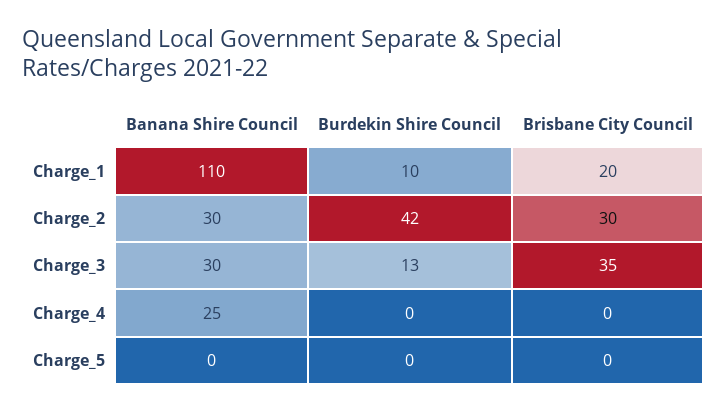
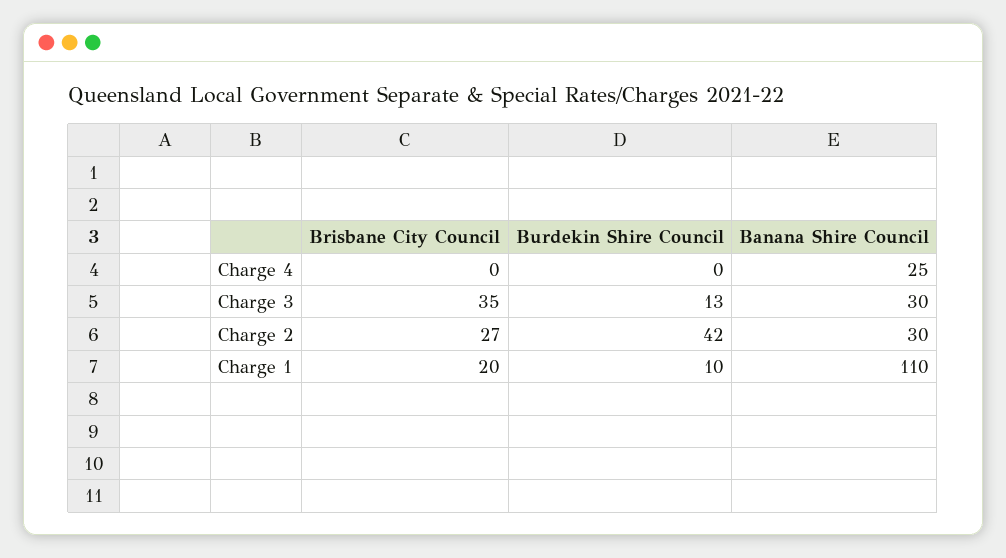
Brisbane City Council, Charge_2: 30 -> 27
Banana Shire Council, Charge_5: 0 -> none
Burdekin Shire Council, Charge_5: 0 -> none
Brisbane City Council, Charge_5: 0 -> none

